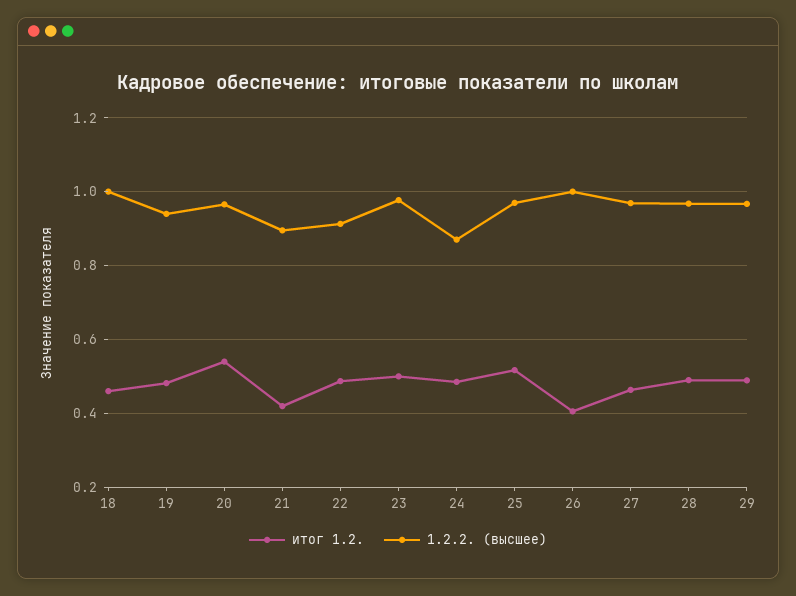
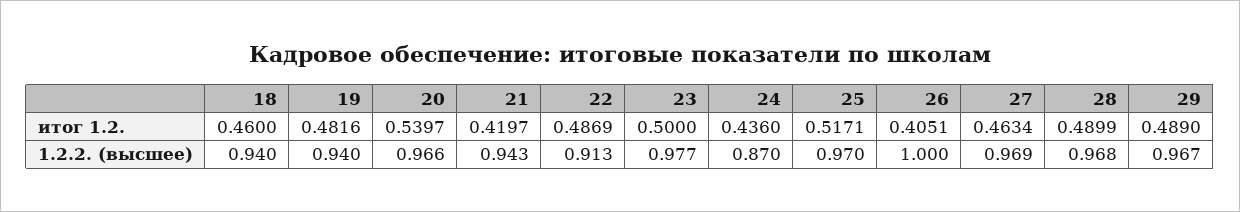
1.2.2. (высшее), 18: 1 -> 0.94
1.2.2. (высшее), 21: 0.9 -> 0.943
итог 1.2., 24: 0.48 -> 0.436

